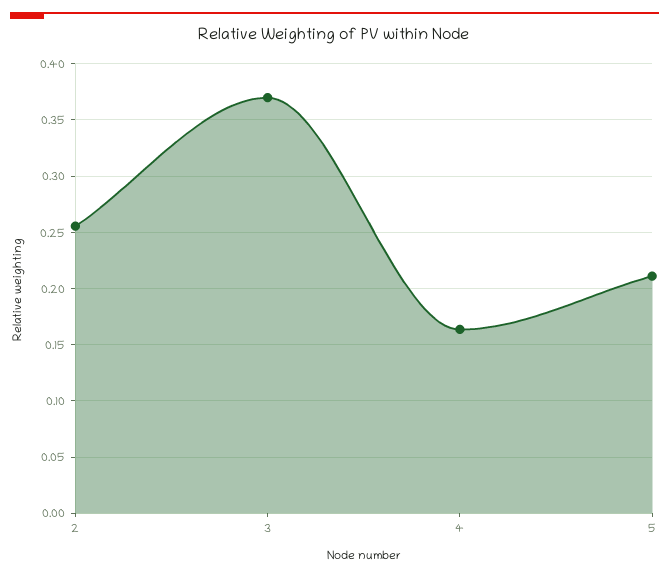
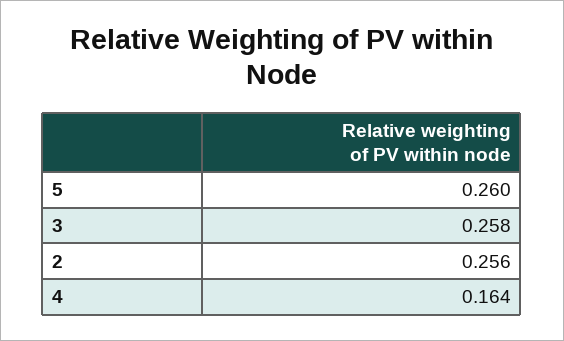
3: 0.37 -> 0.258
5: 0.21 -> 0.26

